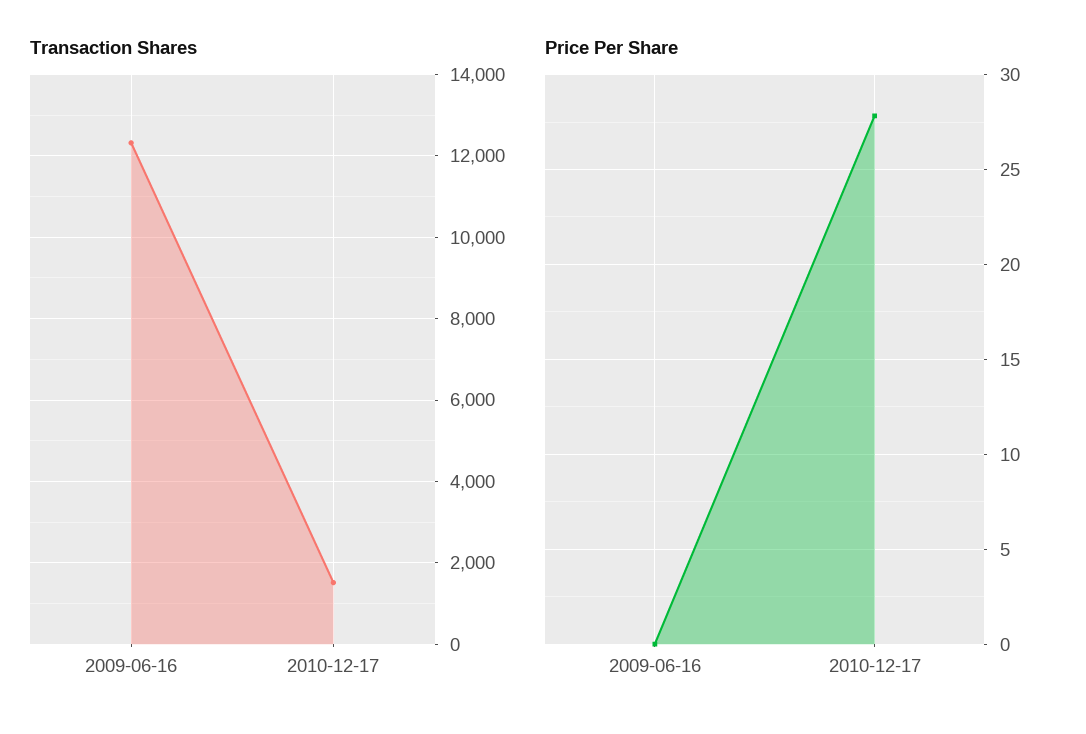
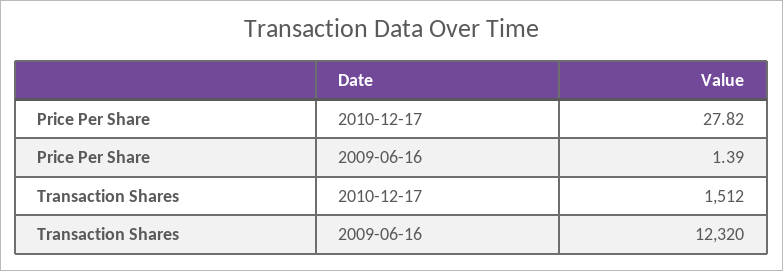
Price Per Share, 2009-06-16: 0 -> 1.39

